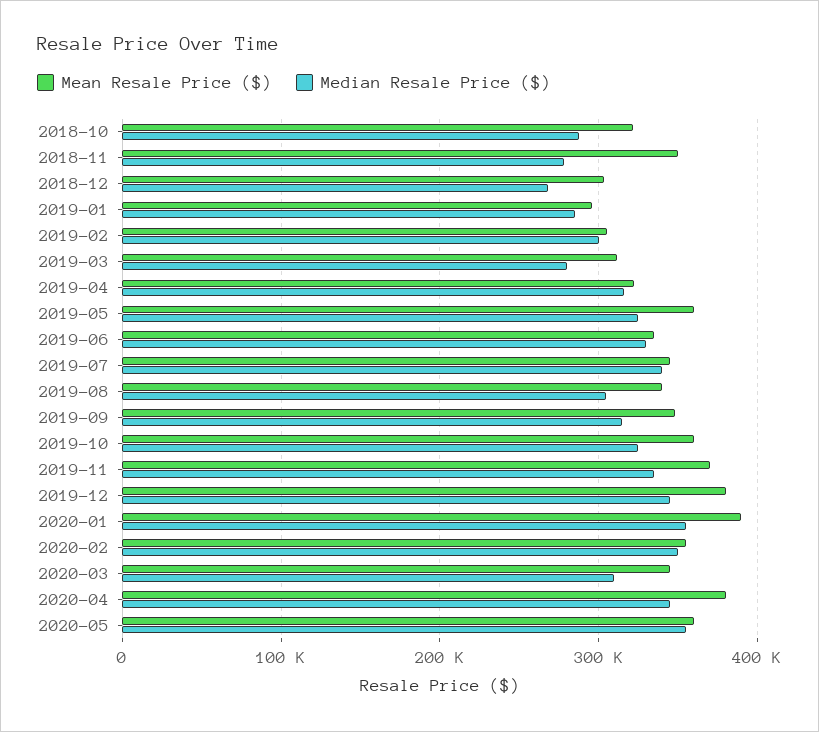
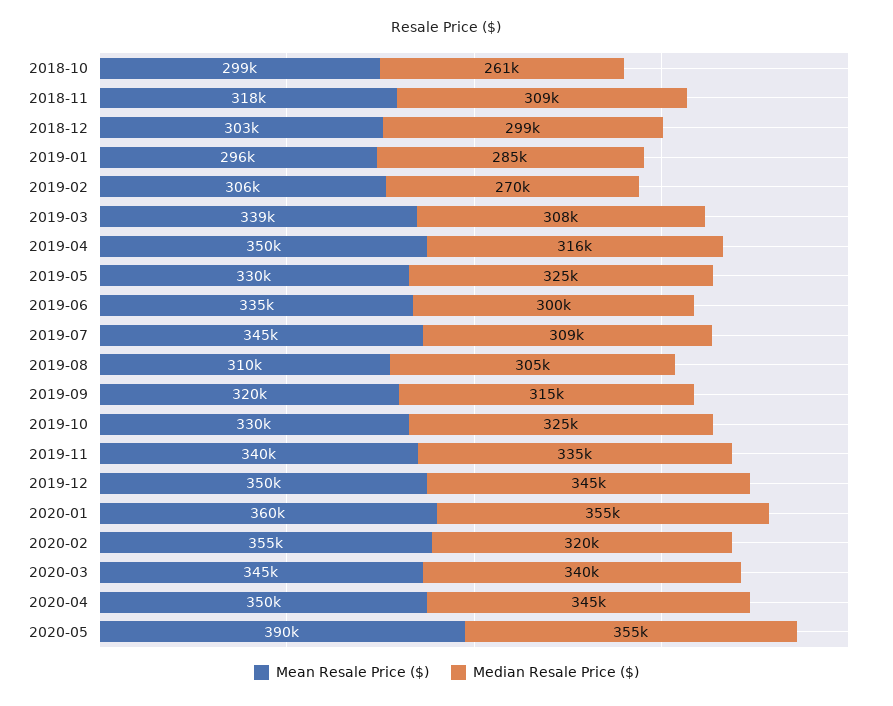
Mean Resale Price ($), 2018-10: 320000 -> 299000
Median Resale Price ($), 2018-10: 290000 -> 261000
Mean Resale Price ($), 2018-11: 350000 -> 318000
Median Resale Price ($), 2018-11: 280000 -> 309000
Median Resale Price ($), 2018-12: 270000 -> 299000
Median Resale Price ($), 2019-02: 300000 -> 270000
Mean Resale Price ($), 2019-03: 310000 -> 339000
Median Resale Price ($), 2019-03: 280000 -> 308000
Mean Resale Price ($), 2019-04: 320000 -> 350000
Mean Resale Price ($), 2019-05: 360000 -> 330000
Median Resale Price ($), 2019-06: 330000 -> 300000
Median Resale Price ($), 2019-07: 340000 -> 309000
Mean Resale Price ($), 2019-08: 340000 -> 310000
Mean Resale Price ($), 2019-09: 350000 -> 320000
Mean Resale Price ($), 2019-10: 360000 -> 330000
Mean Resale Price ($), 2019-11: 370000 -> 340000
Mean Resale Price ($), 2019-12: 380000 -> 350000
Mean Resale Price ($), 2020-01: 390000 -> 360000
Median Resale Price ($), 2020-02: 350000 -> 320000
Median Resale Price ($), 2020-03: 310000 -> 340000
Mean Resale Price ($), 2020-04: 380000 -> 350000
Mean Resale Price ($), 2020-05: 360000 -> 390000

